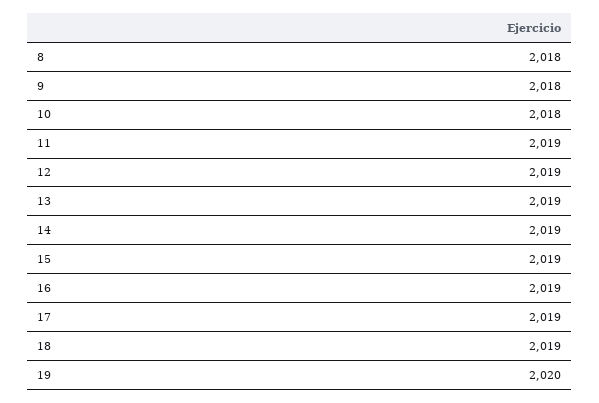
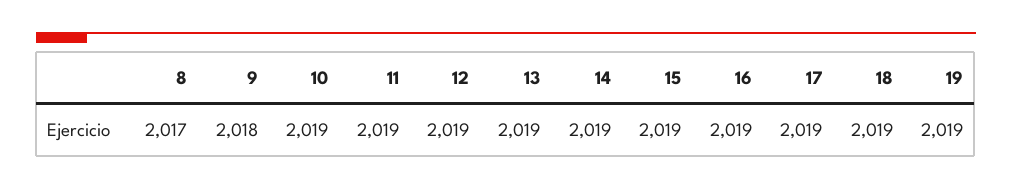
8: 2018 -> 2017
10: 2018 -> 2019
19: 2020 -> 2019

